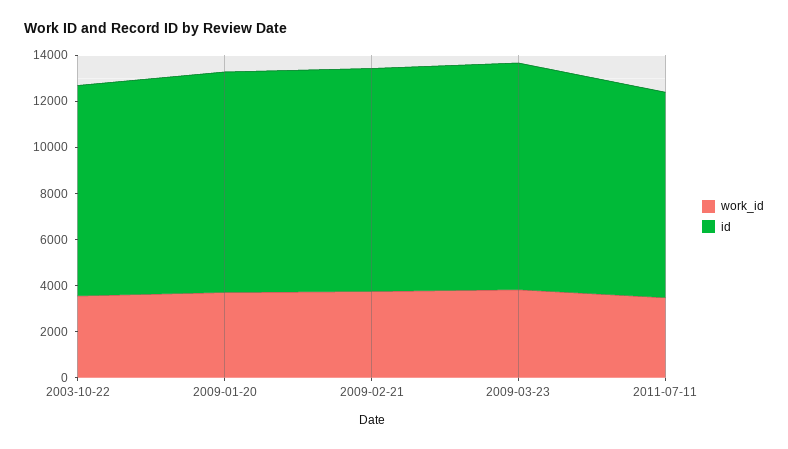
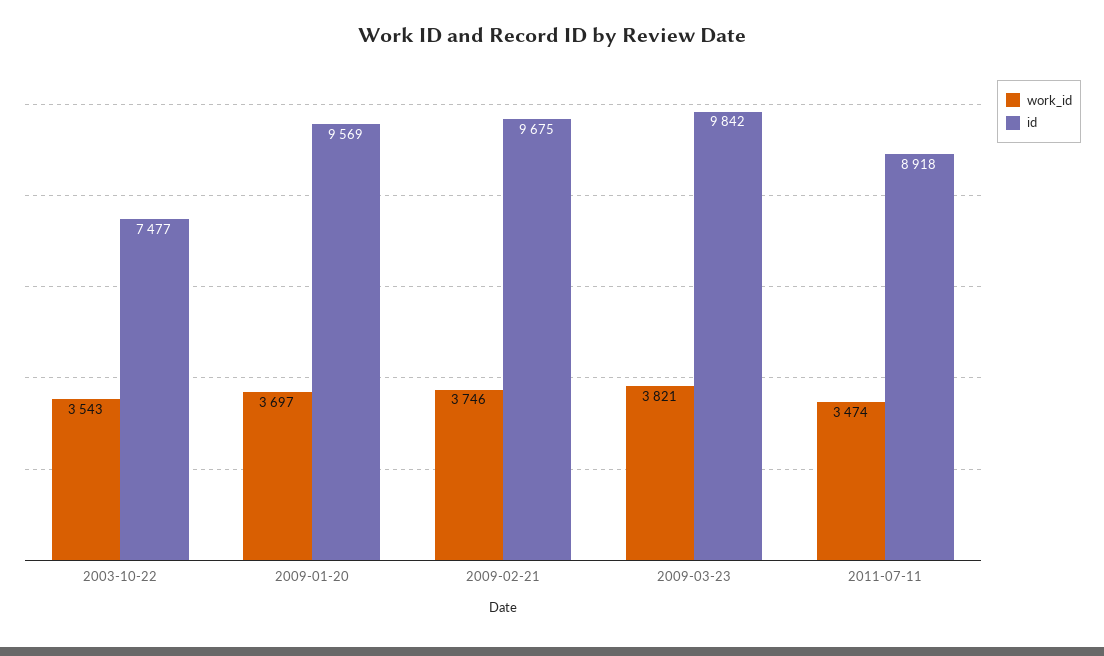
id, 2003-10-22: 9000 -> 7477

